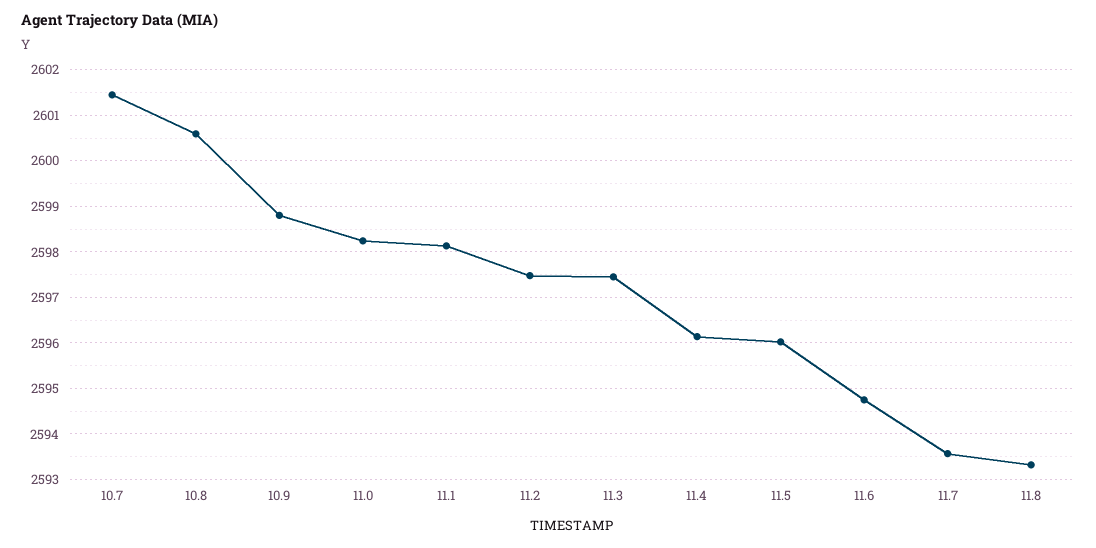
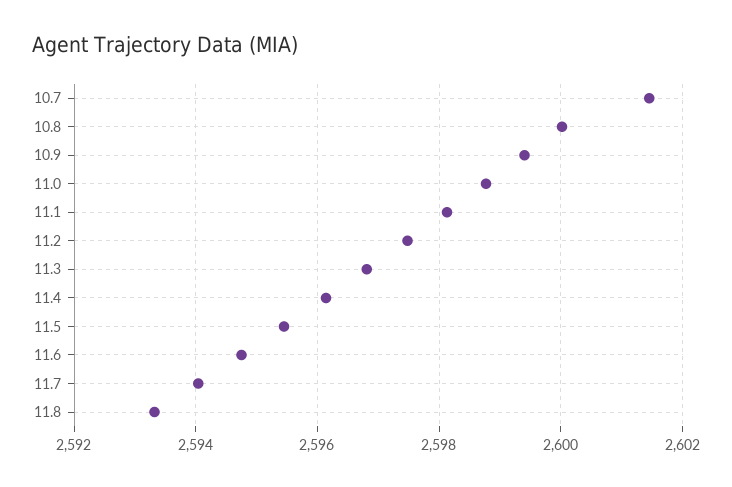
10.8: 2600.6 -> 2600
10.9: 2598.8 -> 2599.4
11.0: 2598.2 -> 2598.8
11.3: 2597.4 -> 2596.8
11.5: 2596 -> 2595.4
11.7: 2593.6 -> 2594

